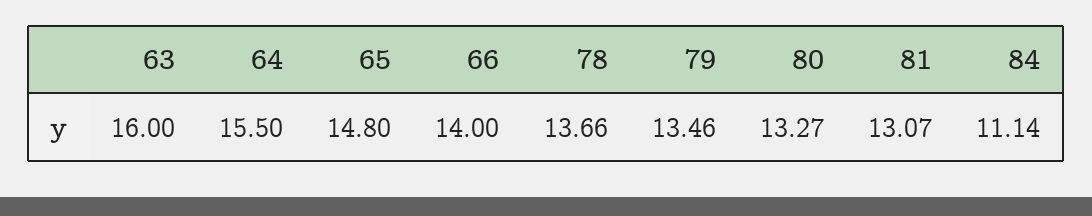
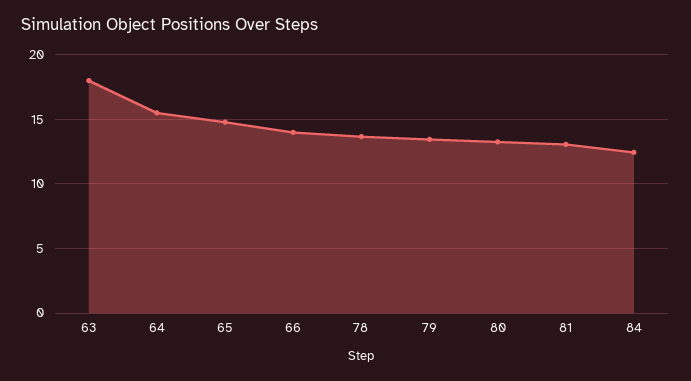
63: 16 -> 18
84: 11.14 -> 12.5

